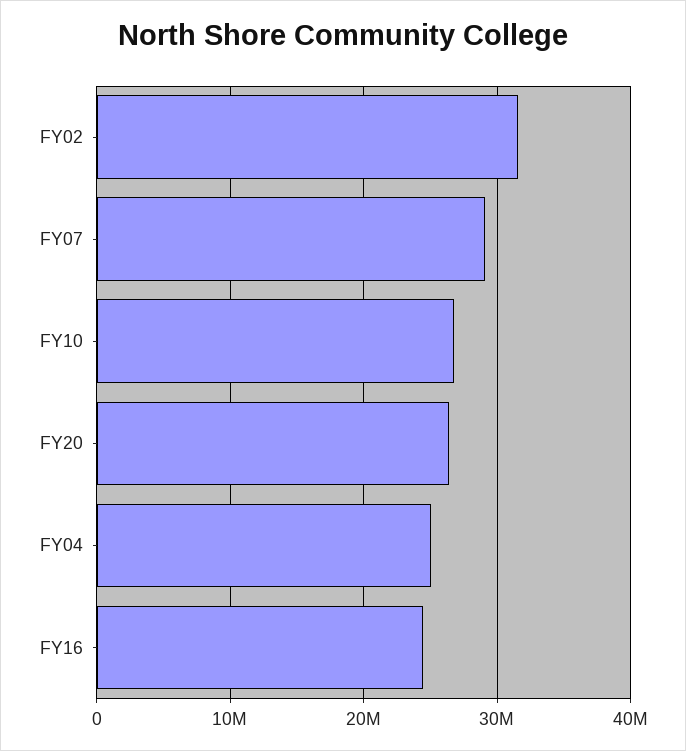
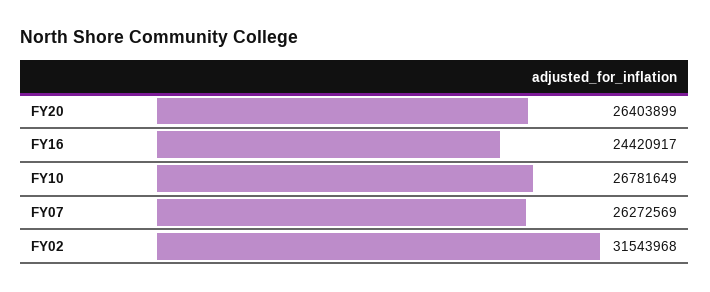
FY07: 29000000 -> 26272569
FY04: 25000000 -> none

